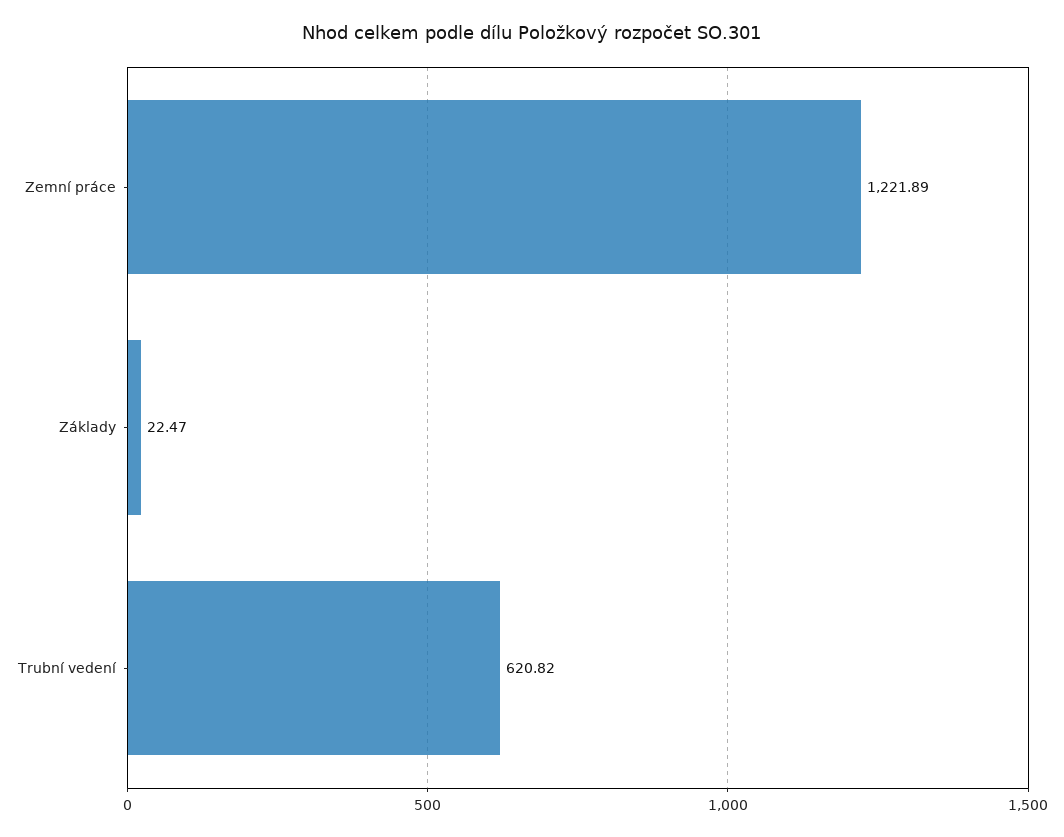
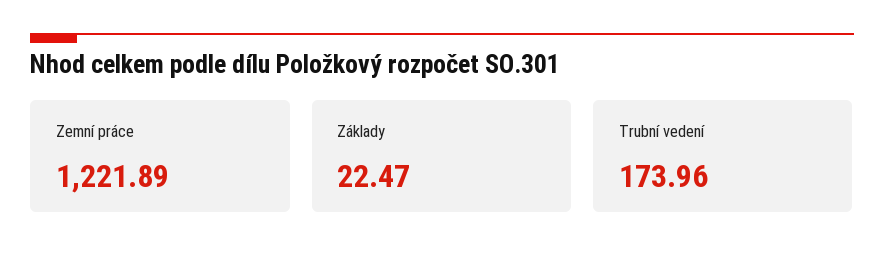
Trubní vedení: 620.82 -> 173.96

